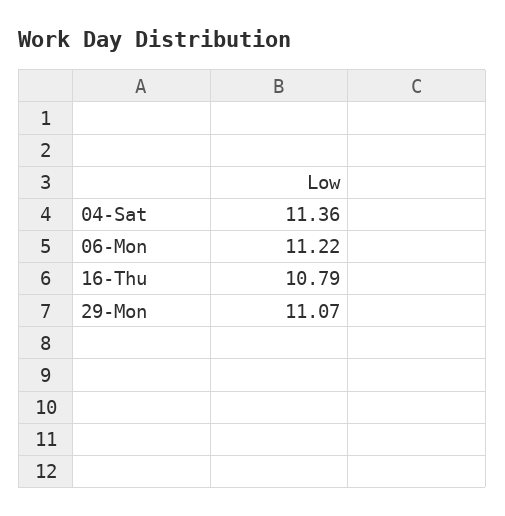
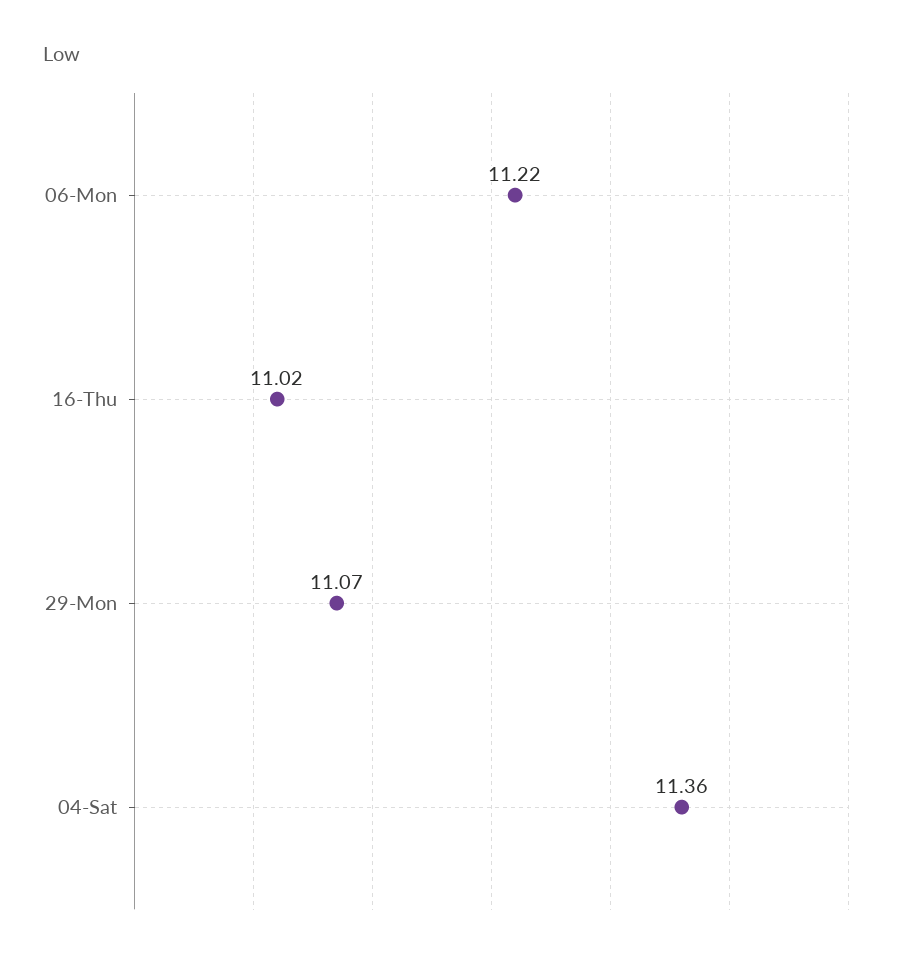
16-Thu: 10.79 -> 11.02

